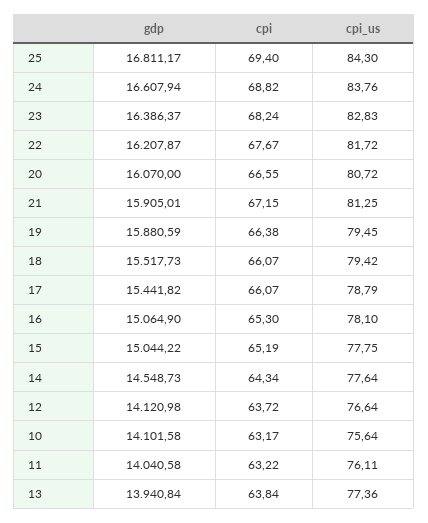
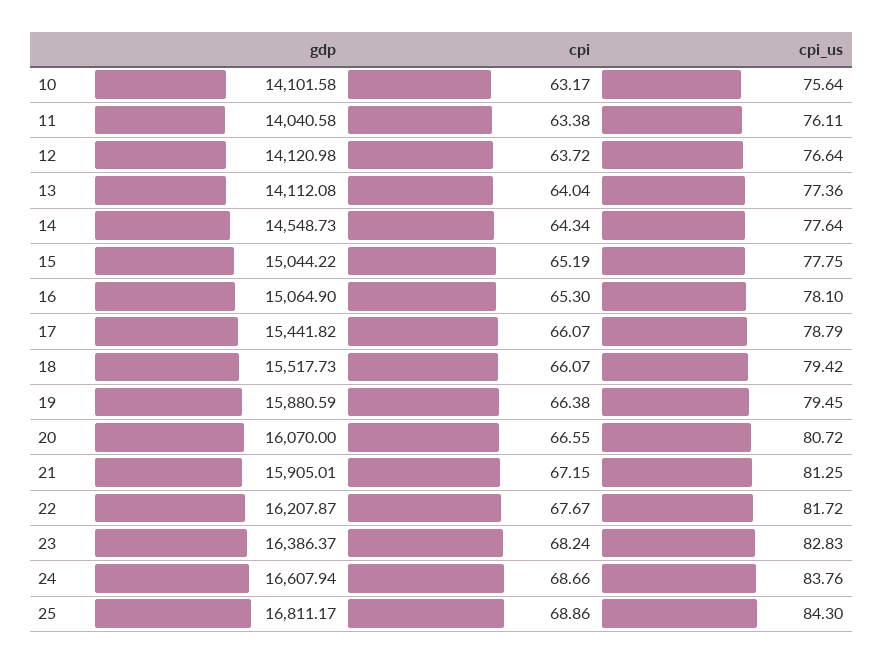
cpi, 25: 69.4 -> 68.86
cpi, 24: 68.82 -> 68.66
cpi, 11: 63.22 -> 63.38
gdp, 13: 13940.84 -> 14112.08
cpi, 13: 63.84 -> 64.04

